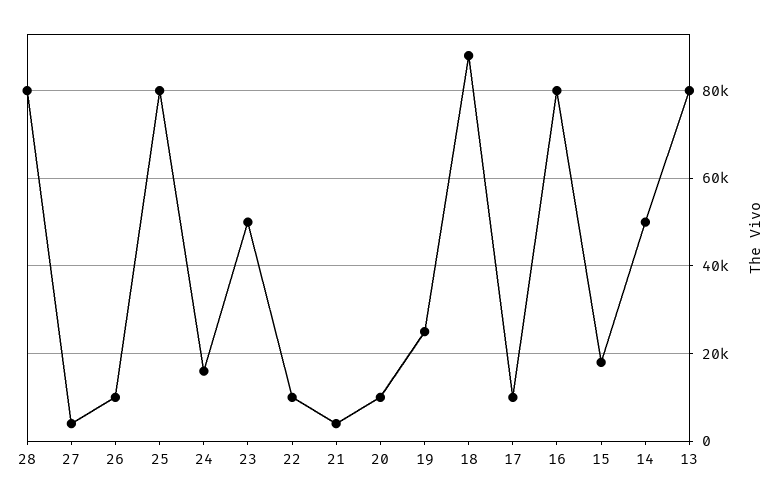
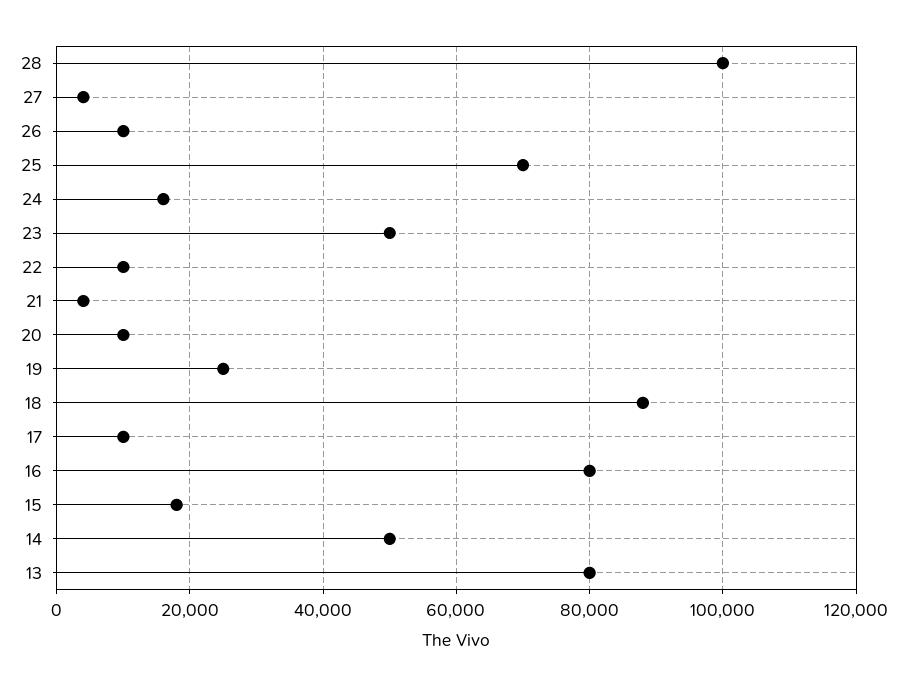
28: 80000 -> 100000
25: 80000 -> 70000

